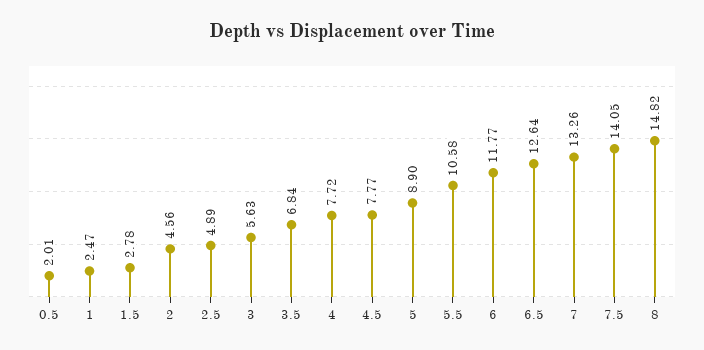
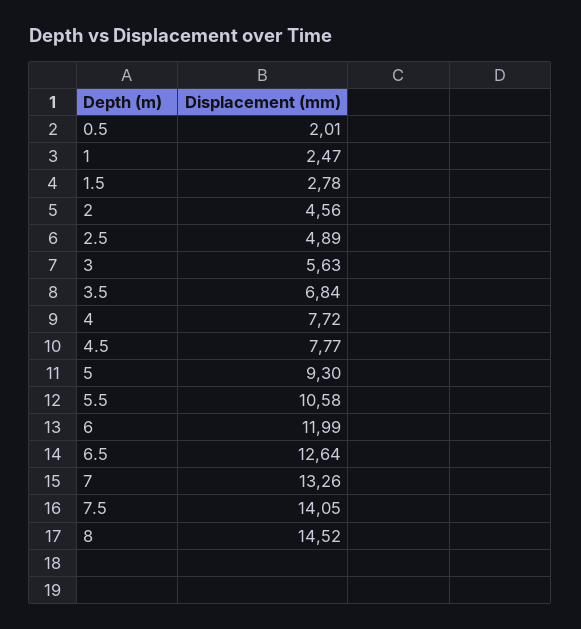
5: 8.9 -> 9.3
6: 11.77 -> 11.99
8: 14.82 -> 14.52

